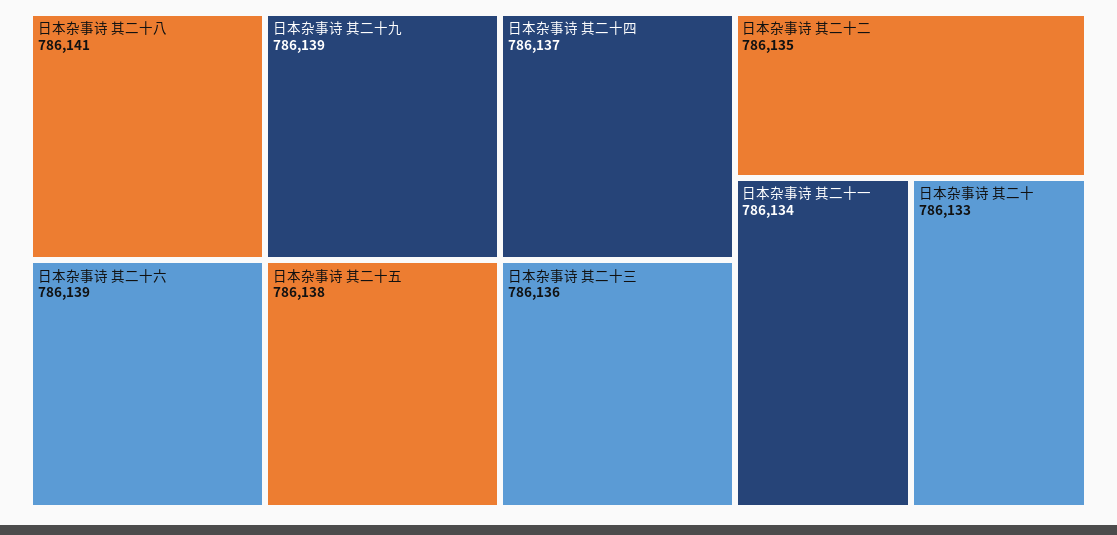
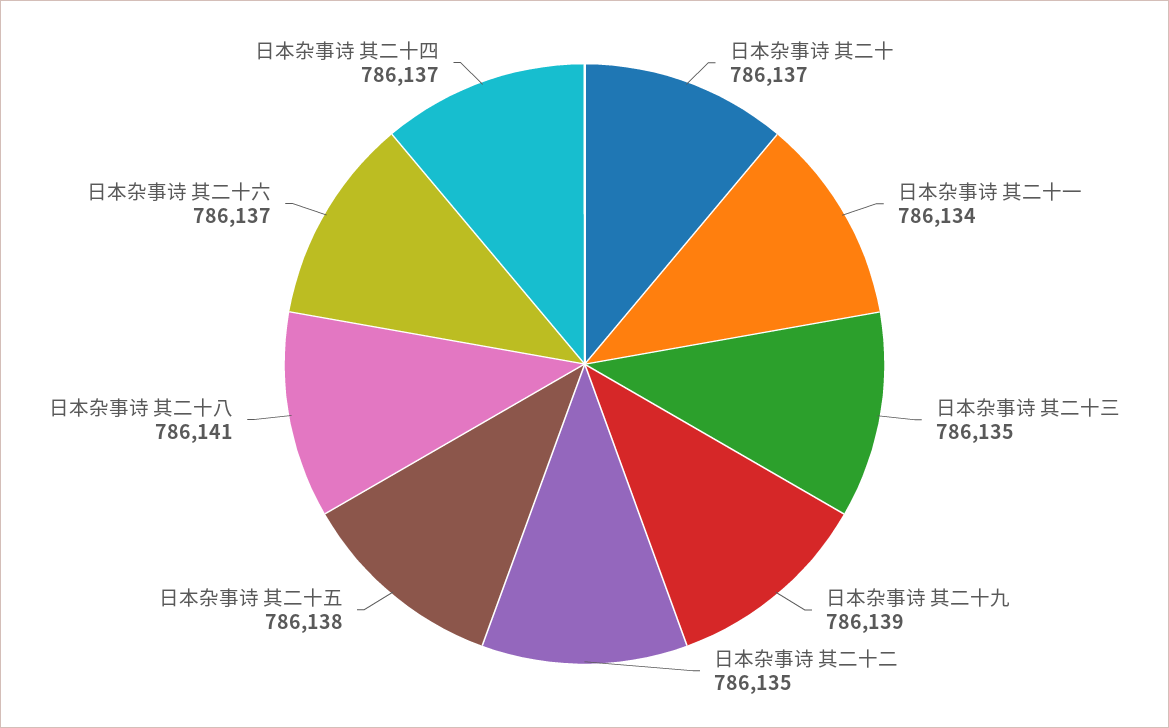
日本杂事诗 其二十六: 786139 -> 786137
日本杂事诗 其二十三: 786136 -> 786135
日本杂事诗 其二十: 786133 -> 786137

